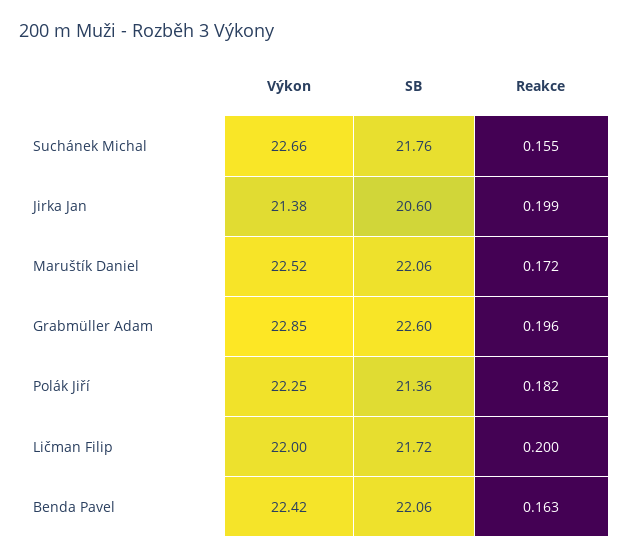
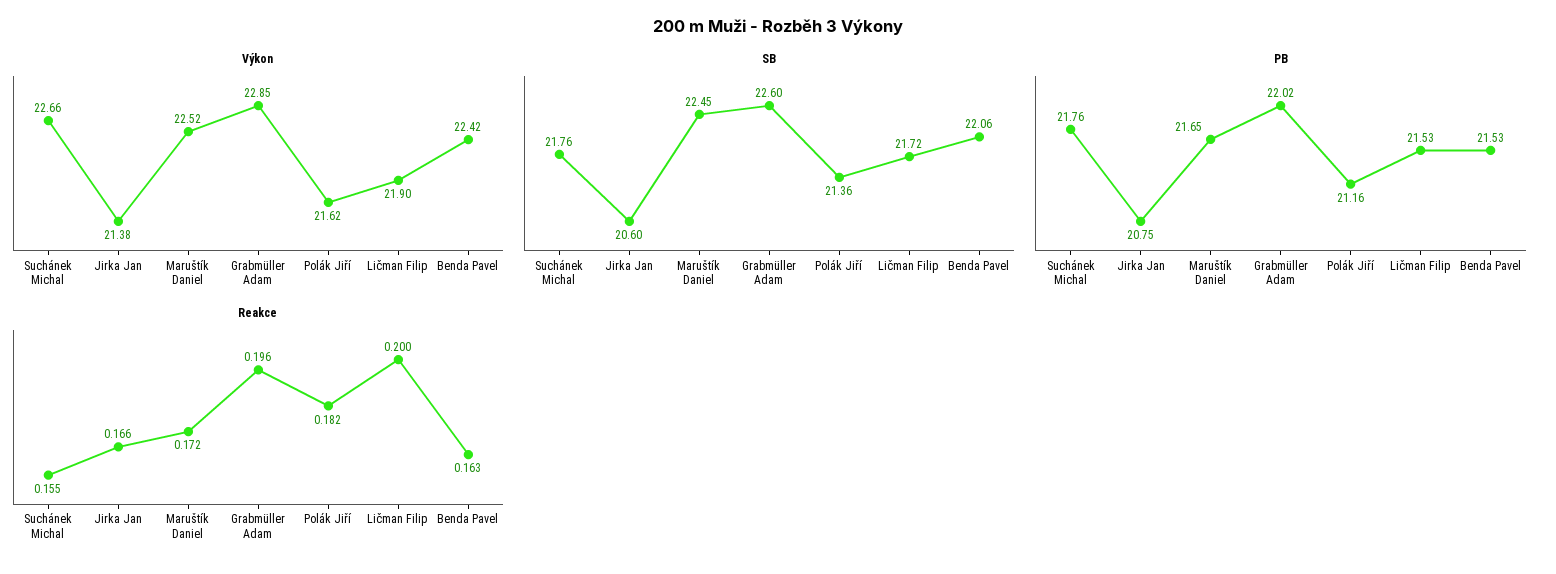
Reakce, Jirka Jan: 0.199 -> 0.166
SB, Maruštík Daniel: 22.06 -> 22.45
Výkon, Polák Jiří: 22.25 -> 21.62
Výkon, Ličman Filip: 22 -> 21.9
PB, Suchánek Michal: none -> 21.76
PB, Jirka Jan: none -> 20.75
PB, Maruštík Daniel: none -> 21.65
PB, Grabmüller Adam: none -> 22.02
PB, Polák Jiří: none -> 21.16
PB, Ličman Filip: none -> 21.53
PB, Benda Pavel: none -> 21.53

